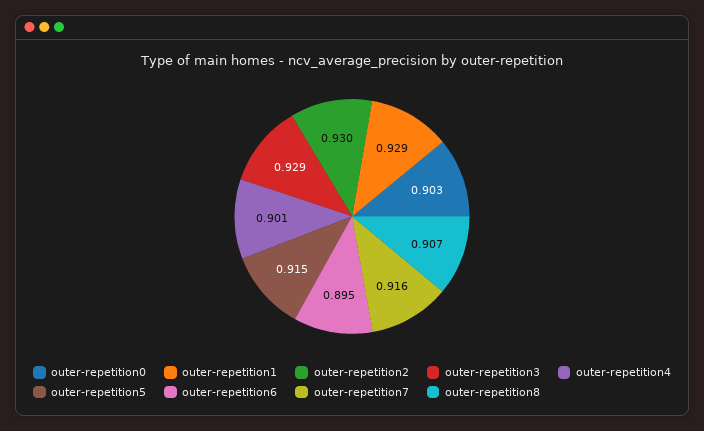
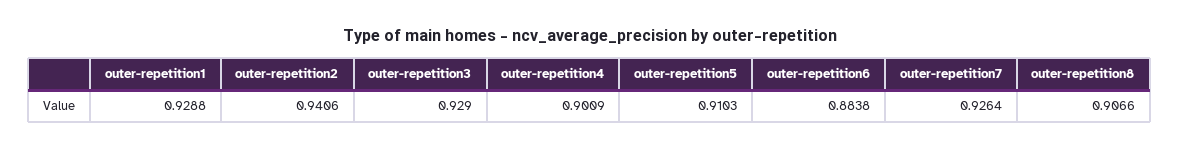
outer-repetition0: 0.903 -> none
outer-repetition2: 0.93 -> 0.9406
outer-repetition5: 0.915 -> 0.9103
outer-repetition6: 0.895 -> 0.8838
outer-repetition7: 0.916 -> 0.9264

